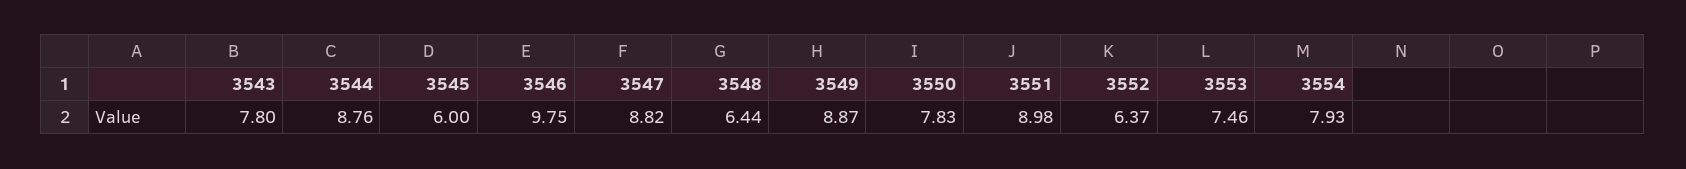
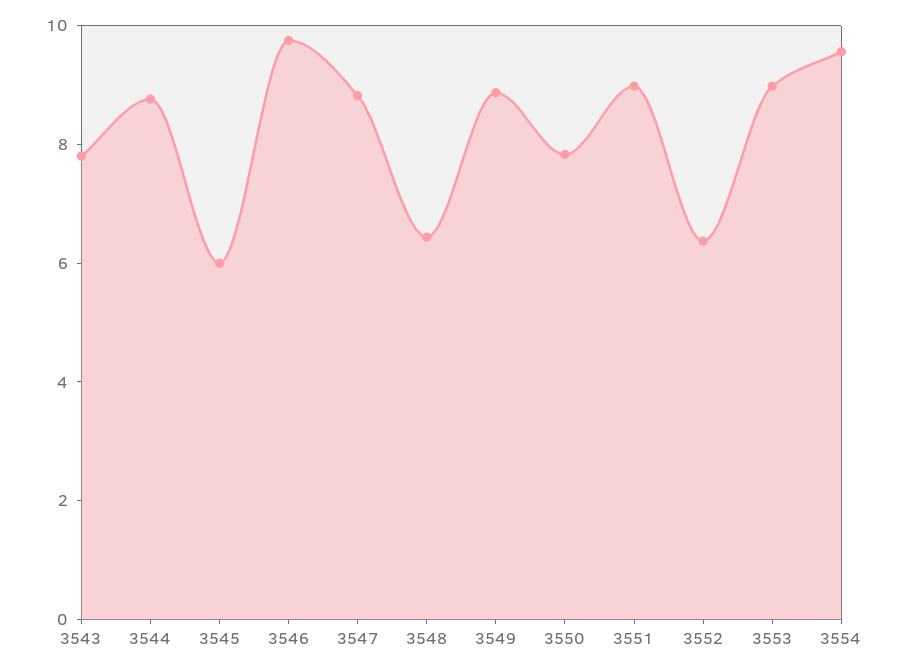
3553: 7.46 -> 9
3554: 7.93 -> 9.5

